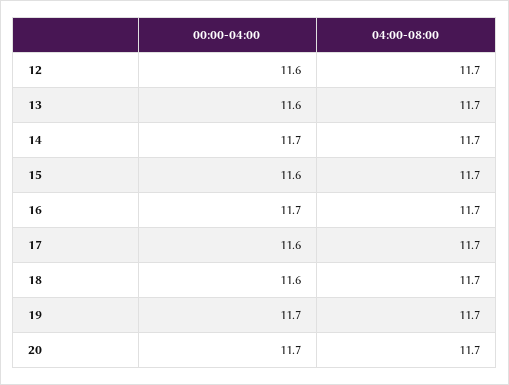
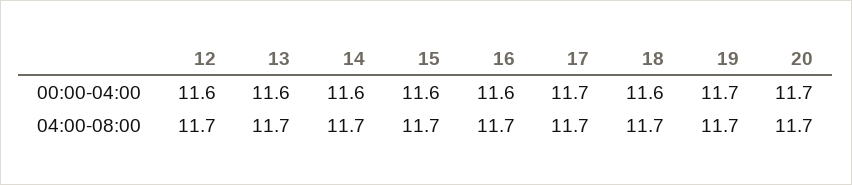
00:00-04:00, 14: 11.7 -> 11.6
00:00-04:00, 16: 11.7 -> 11.6
00:00-04:00, 17: 11.6 -> 11.7

